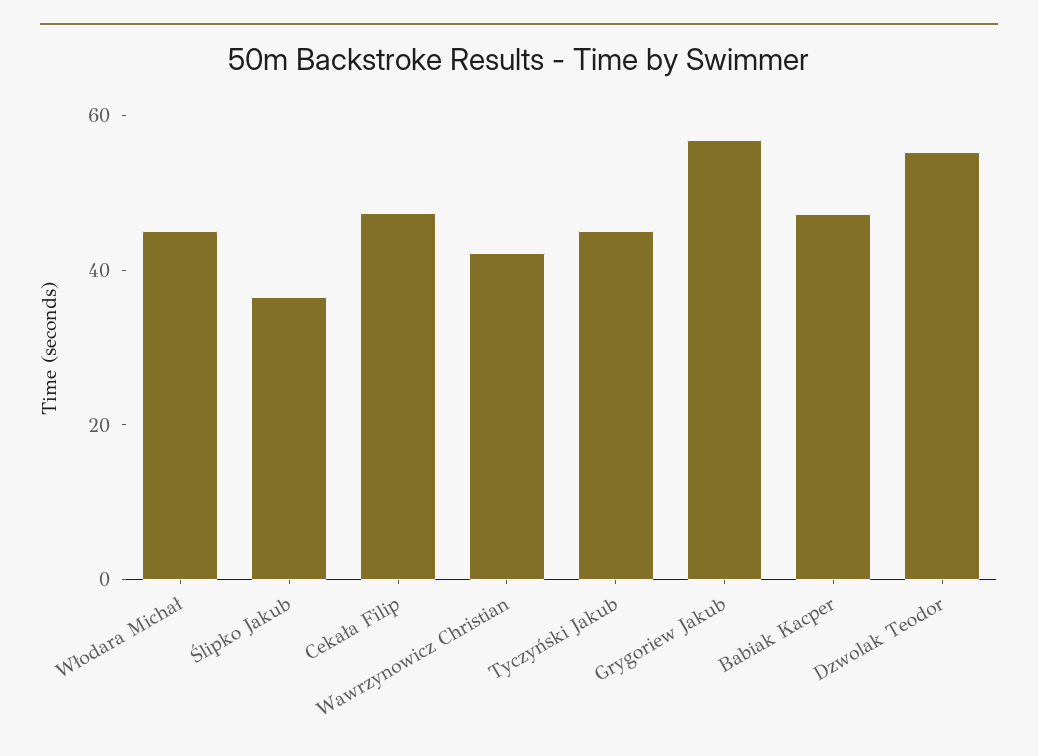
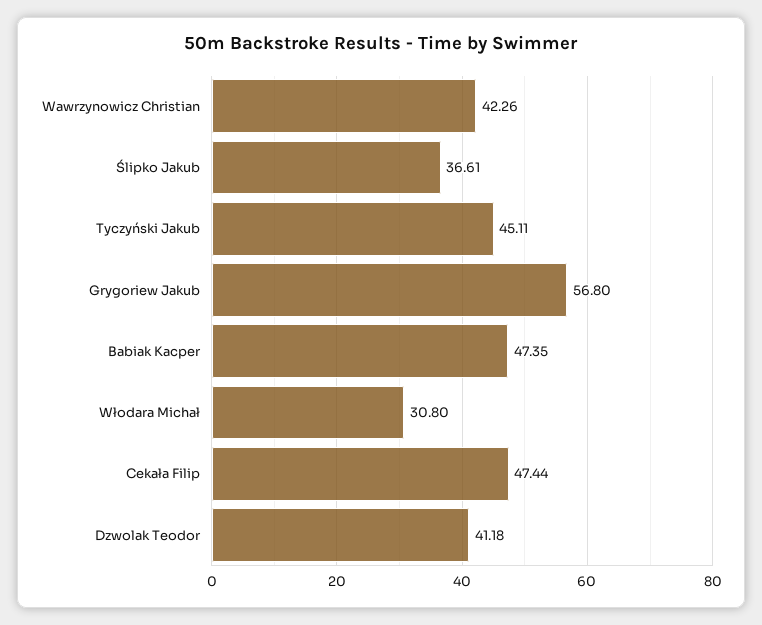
Włodara Michał: 45 -> 30.8
Dzwolak Teodor: 55 -> 41.18

